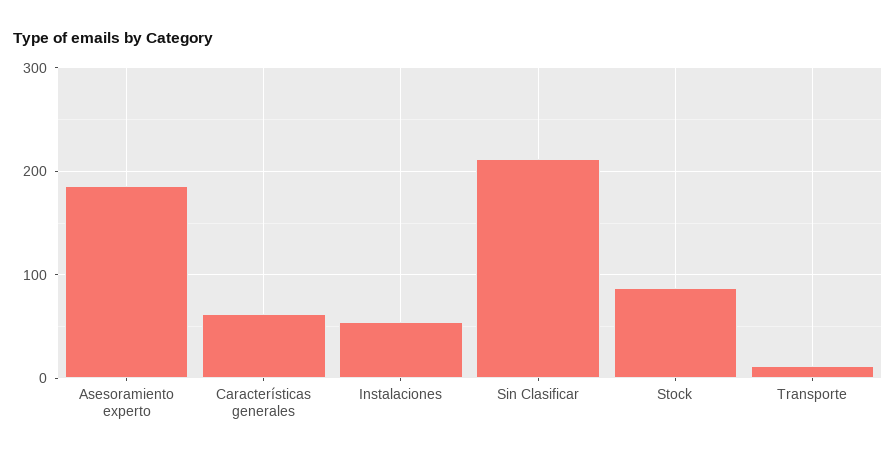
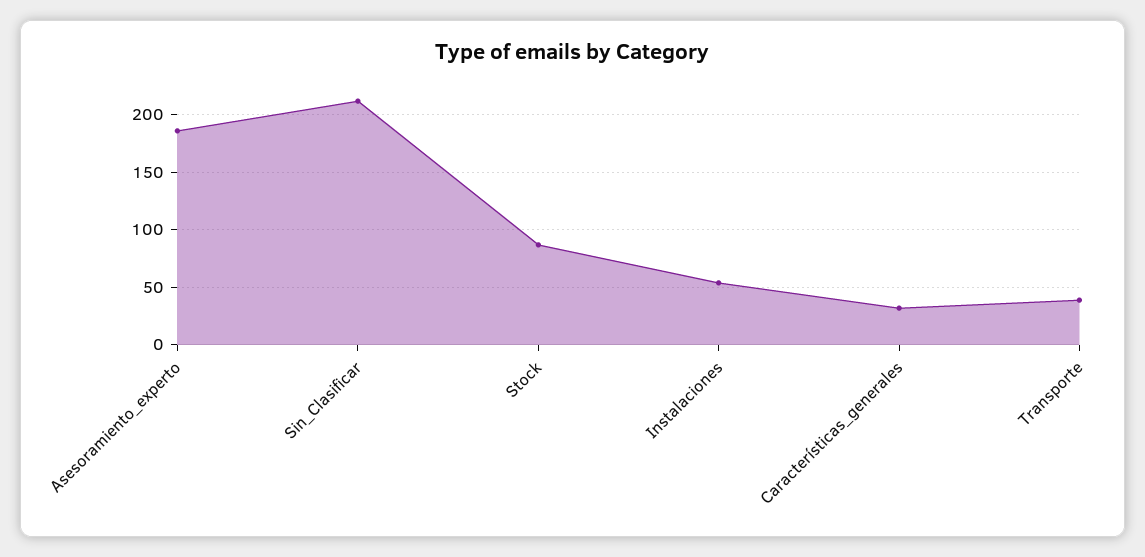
Características generales: 60 -> 30
Transporte: 10 -> 40

